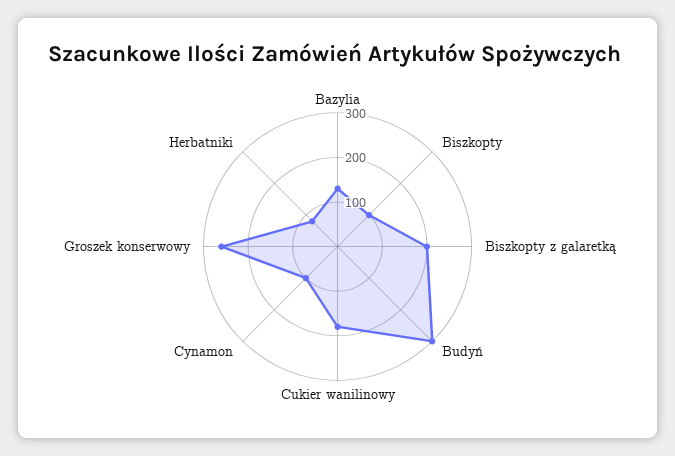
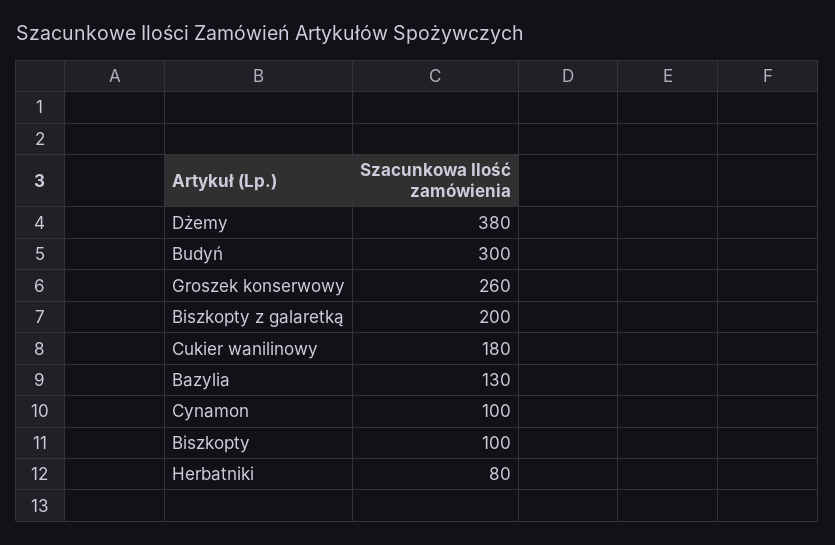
Dżemy: none -> 380

